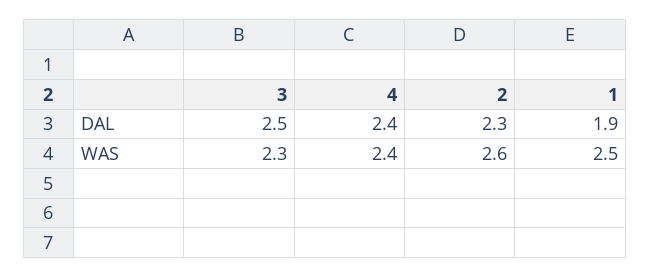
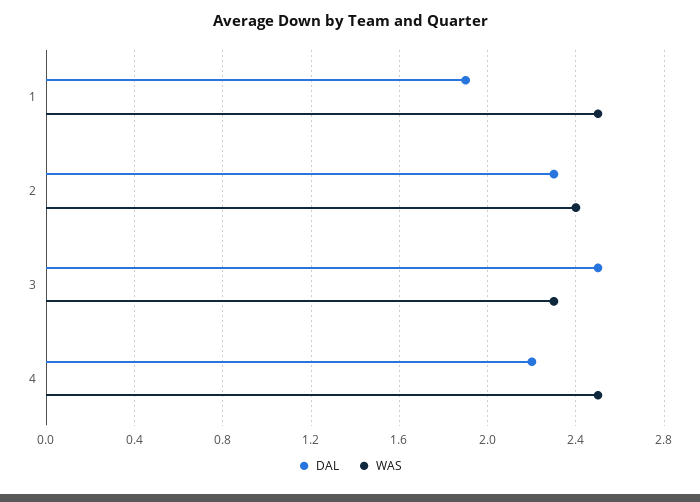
DAL, 4: 2.4 -> 2.2
WAS, 4: 2.4 -> 2.5
WAS, 2: 2.6 -> 2.4

